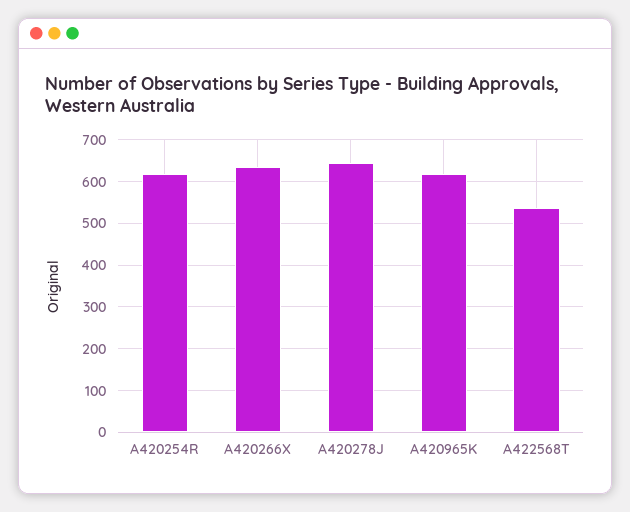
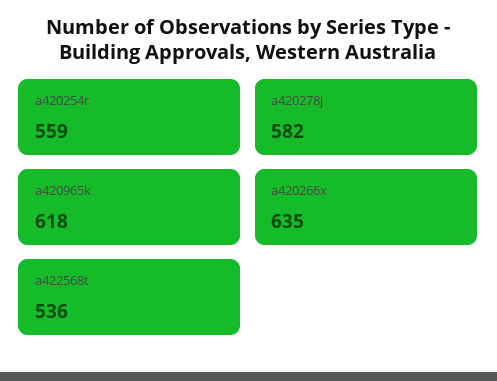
A420254R: 620 -> 559
A420278J: 640 -> 582

